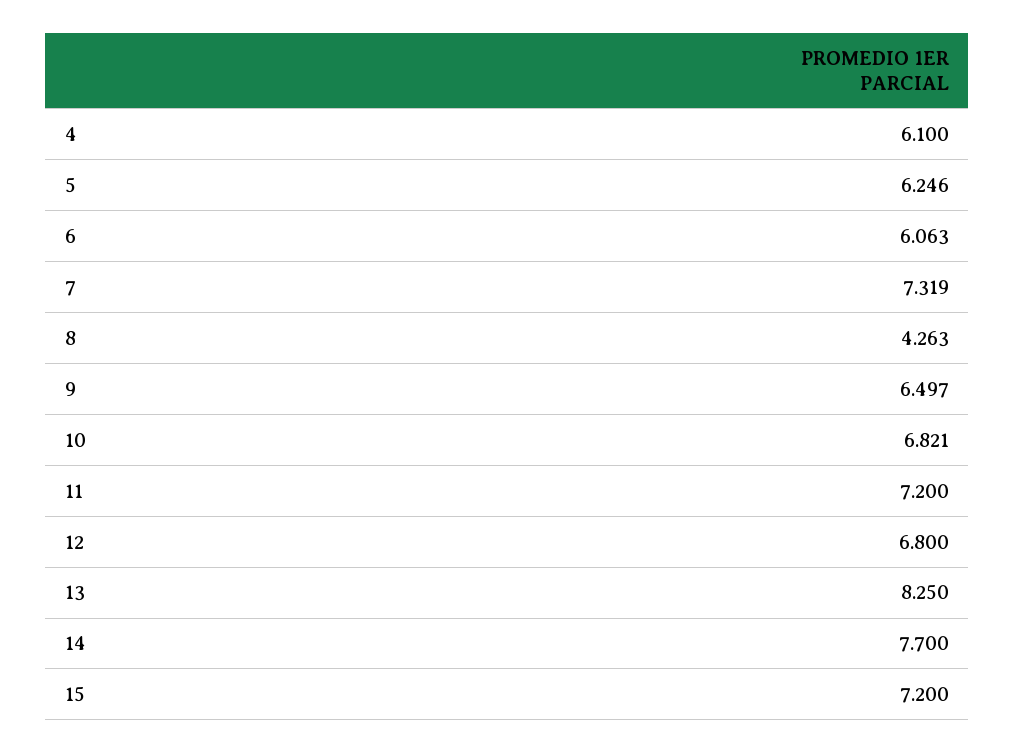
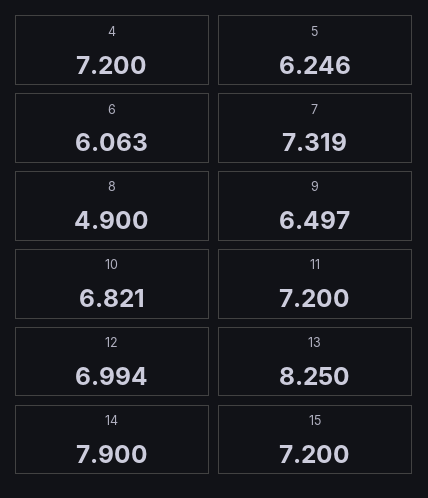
4: 6.1 -> 7.2
8: 4.263 -> 4.9
12: 6.8 -> 6.994
14: 7.7 -> 7.9

